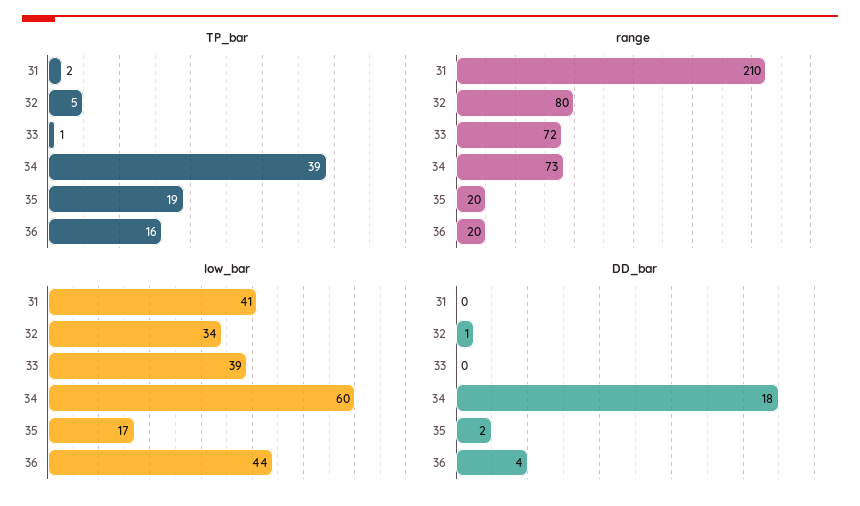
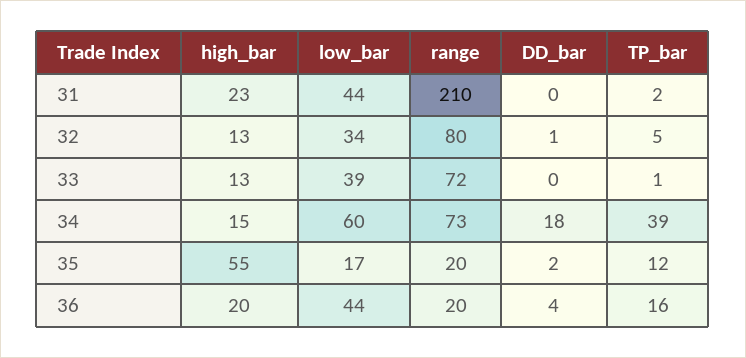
TP_bar, 35: 19 -> 12
low_bar, 31: 41 -> 44
high_bar, 31: none -> 23
high_bar, 32: none -> 13
high_bar, 33: none -> 13
high_bar, 34: none -> 15
high_bar, 35: none -> 55
high_bar, 36: none -> 20

